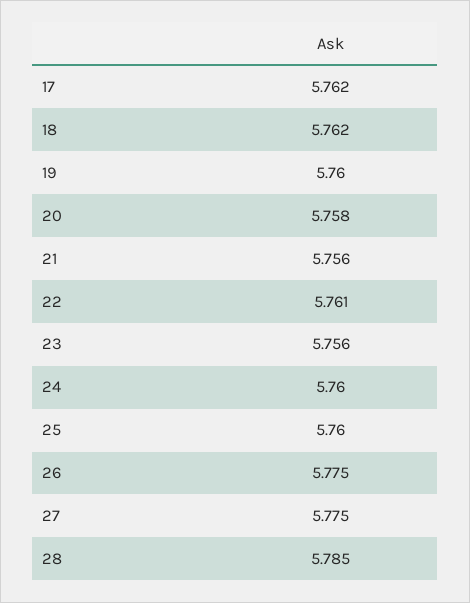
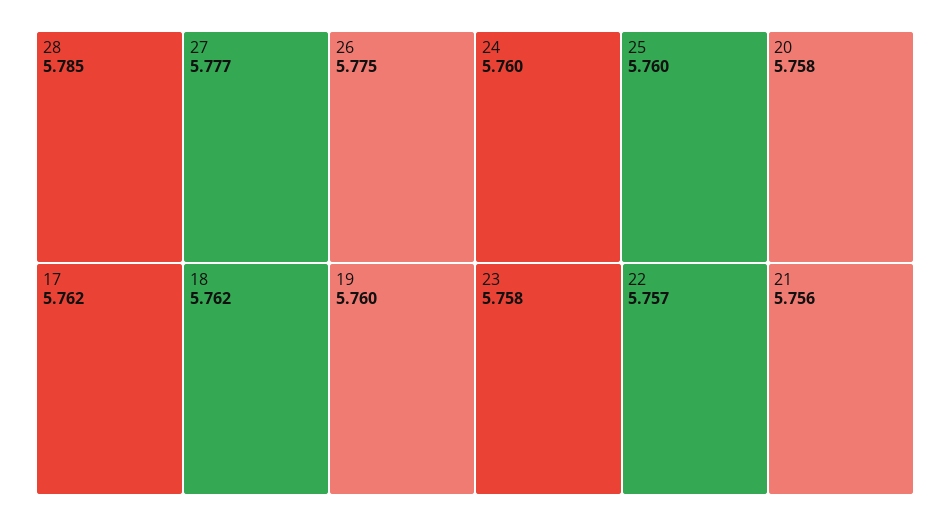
22: 5.761 -> 5.757
23: 5.756 -> 5.758
27: 5.775 -> 5.777

